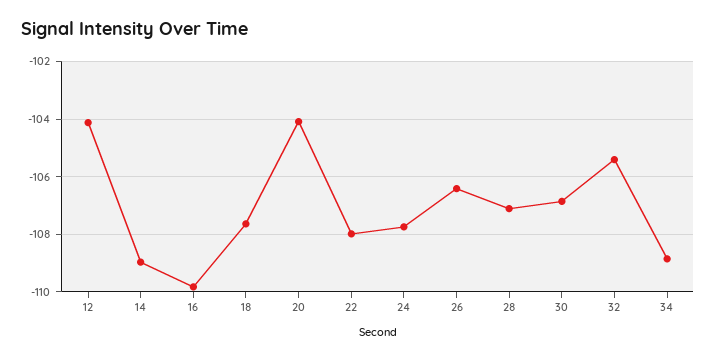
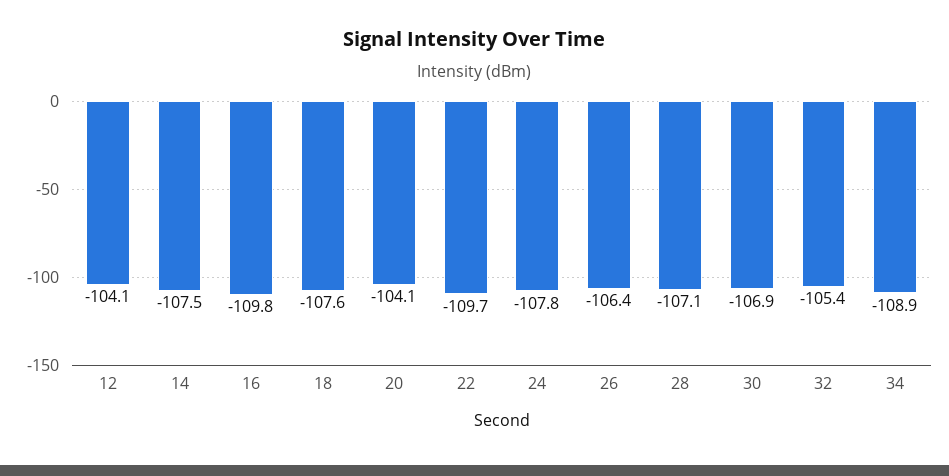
14: -109 -> -107.5
22: -108 -> -109.7

